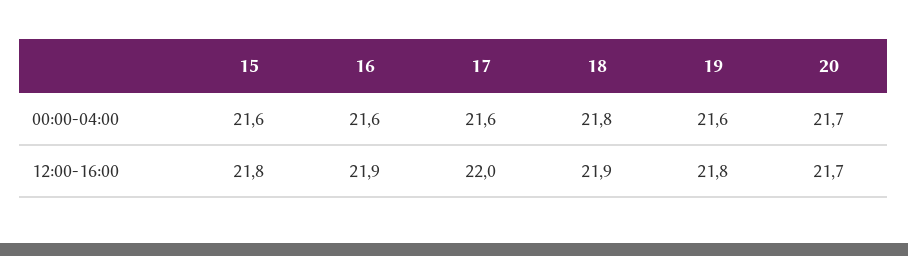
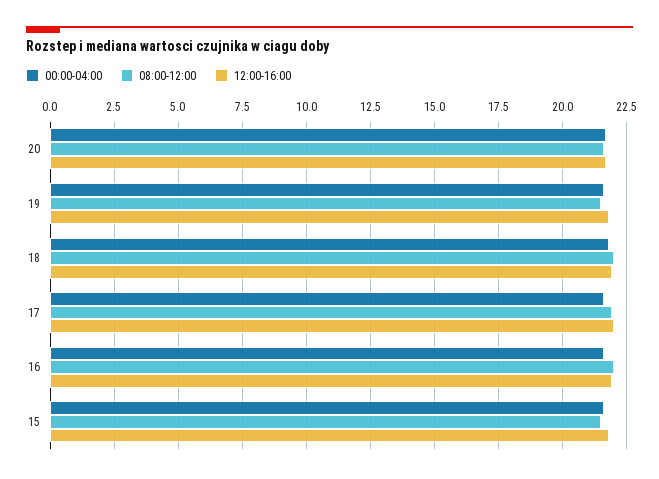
08:00-12:00, 20: none -> 21.5
08:00-12:00, 19: none -> 21.5
08:00-12:00, 18: none -> 22
08:00-12:00, 17: none -> 22
08:00-12:00, 16: none -> 22
08:00-12:00, 15: none -> 21.5

